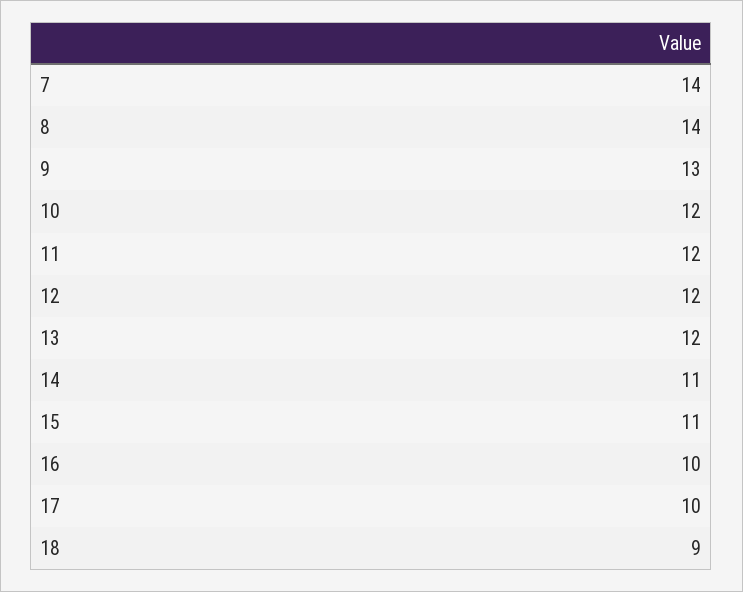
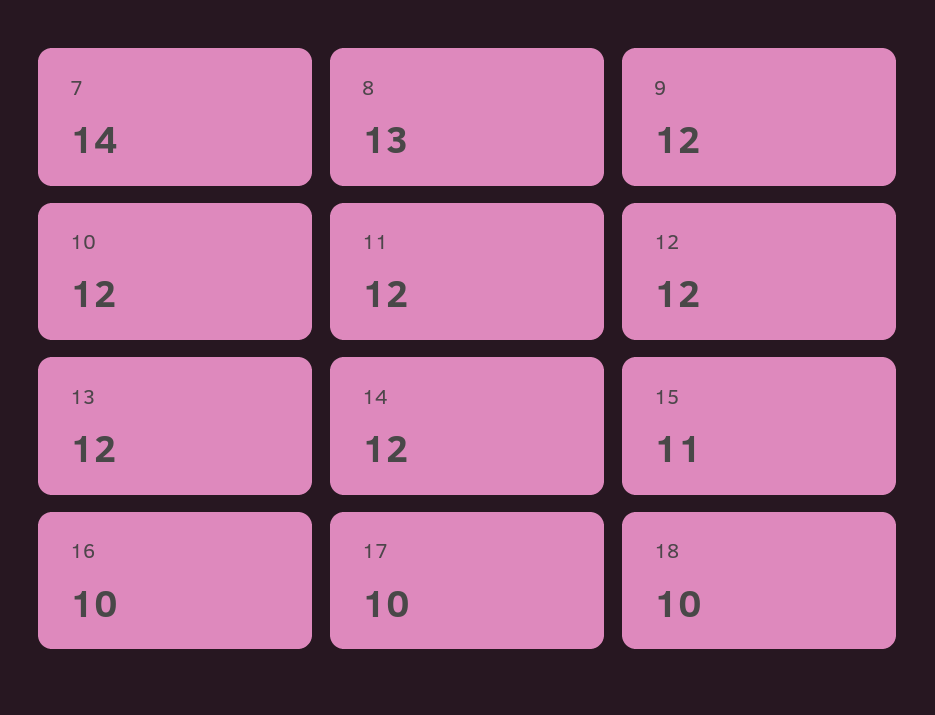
8: 14 -> 13
9: 13 -> 12
14: 11 -> 12
18: 9 -> 10

